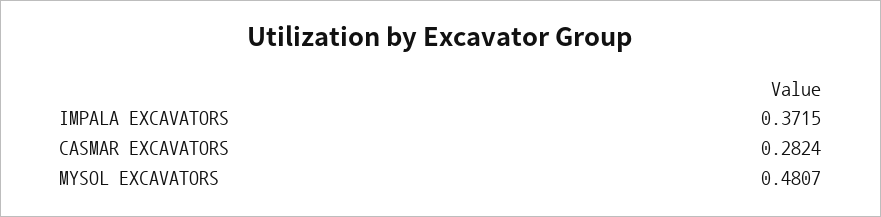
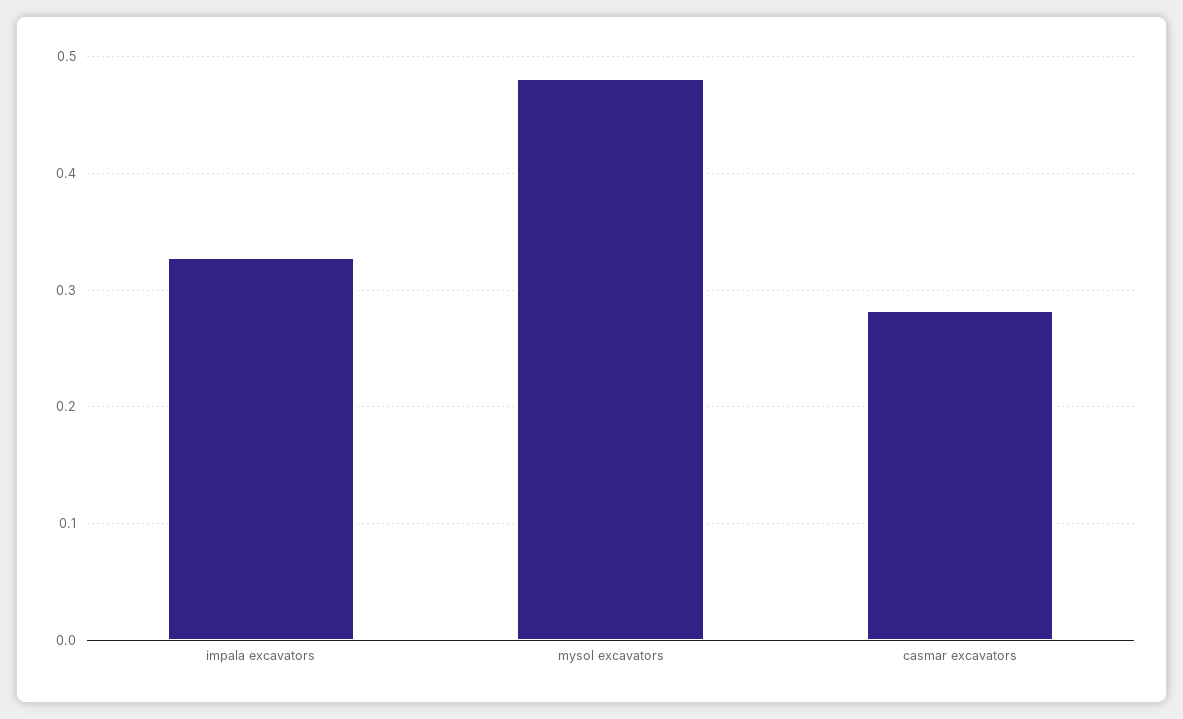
IMPALA EXCAVATORS: 0.3715 -> 0.33

